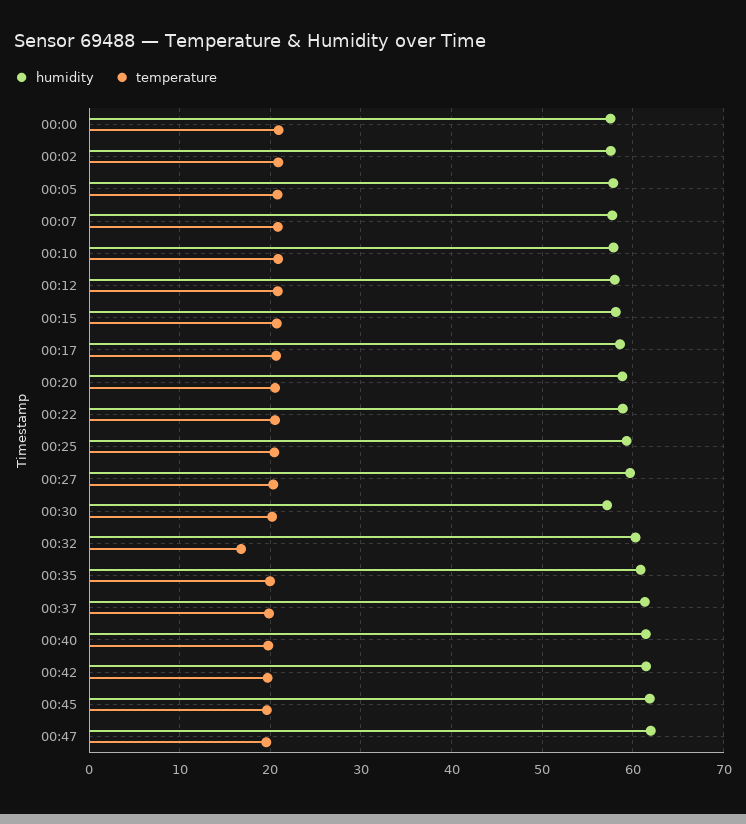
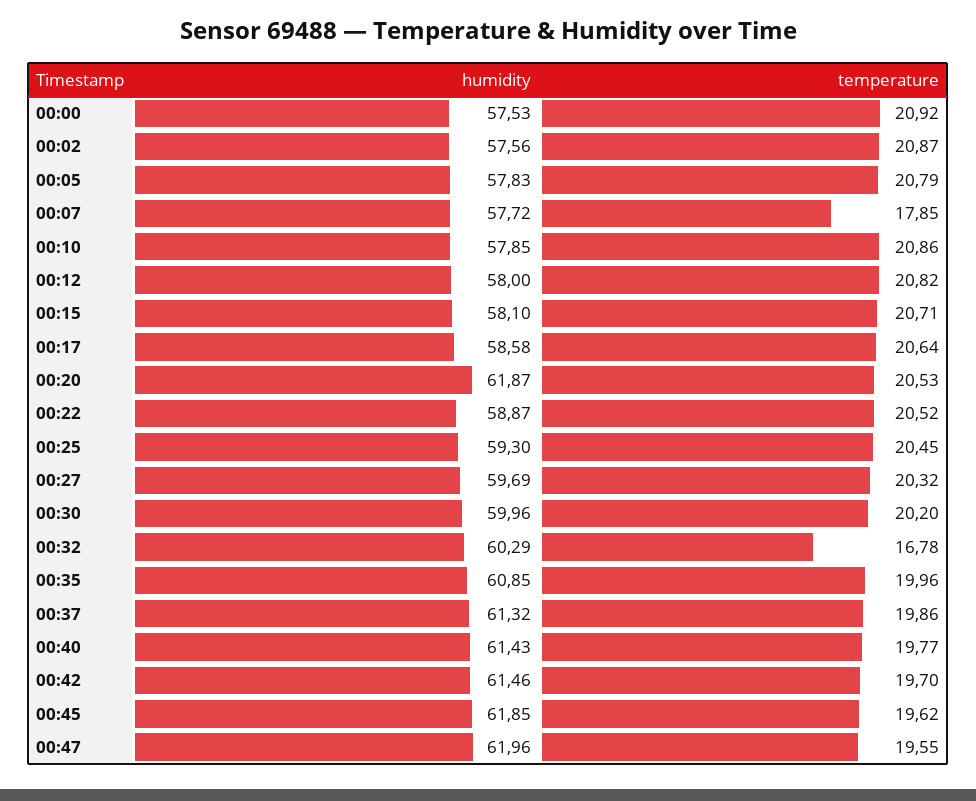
temperature, 00:07: 21 -> 17.85
humidity, 00:20: 59 -> 61.87
humidity, 00:30: 57 -> 59.96

